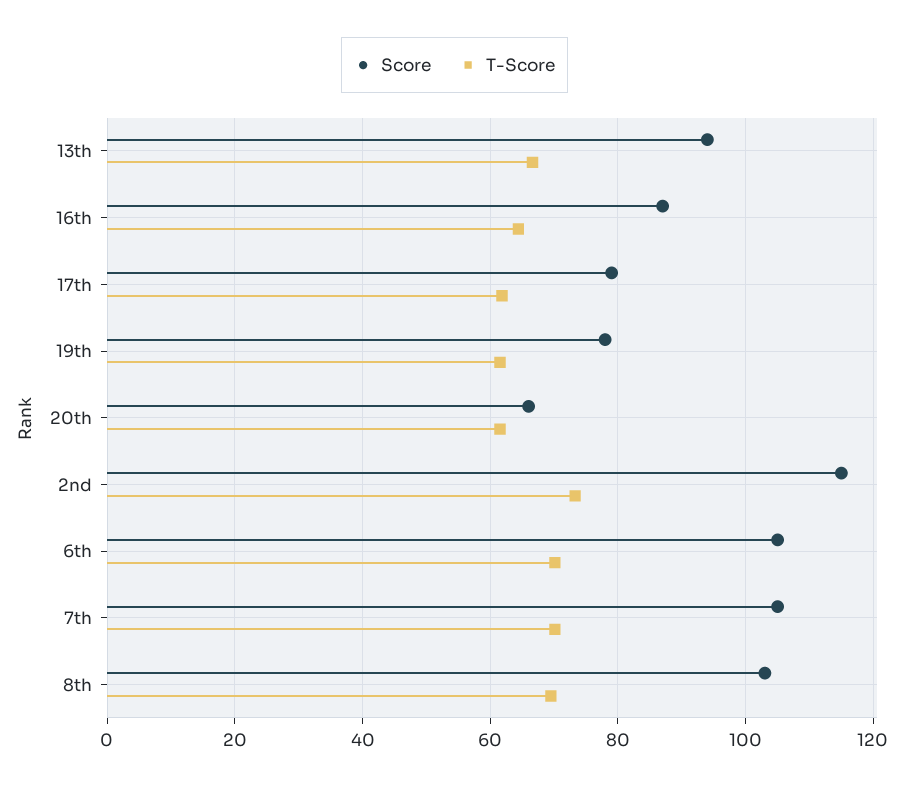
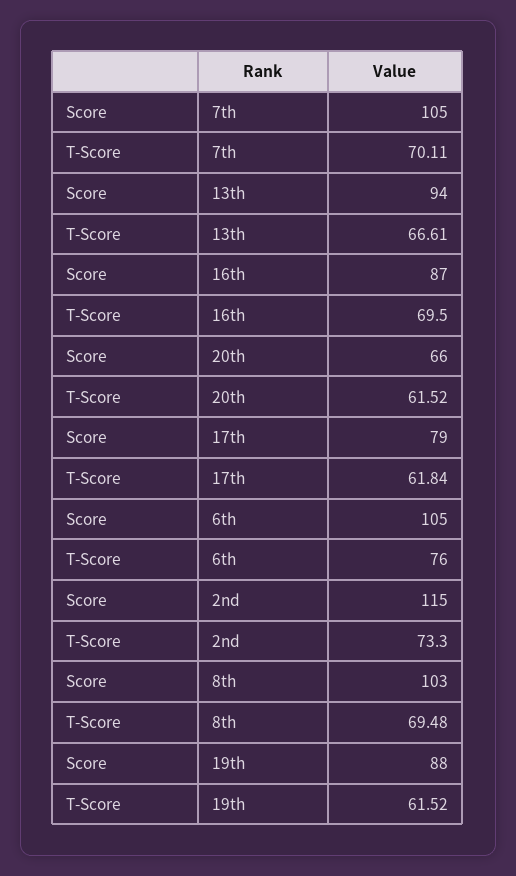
T-Score, 16th: 64 -> 69.5
Score, 19th: 78 -> 88
T-Score, 6th: 70 -> 76

